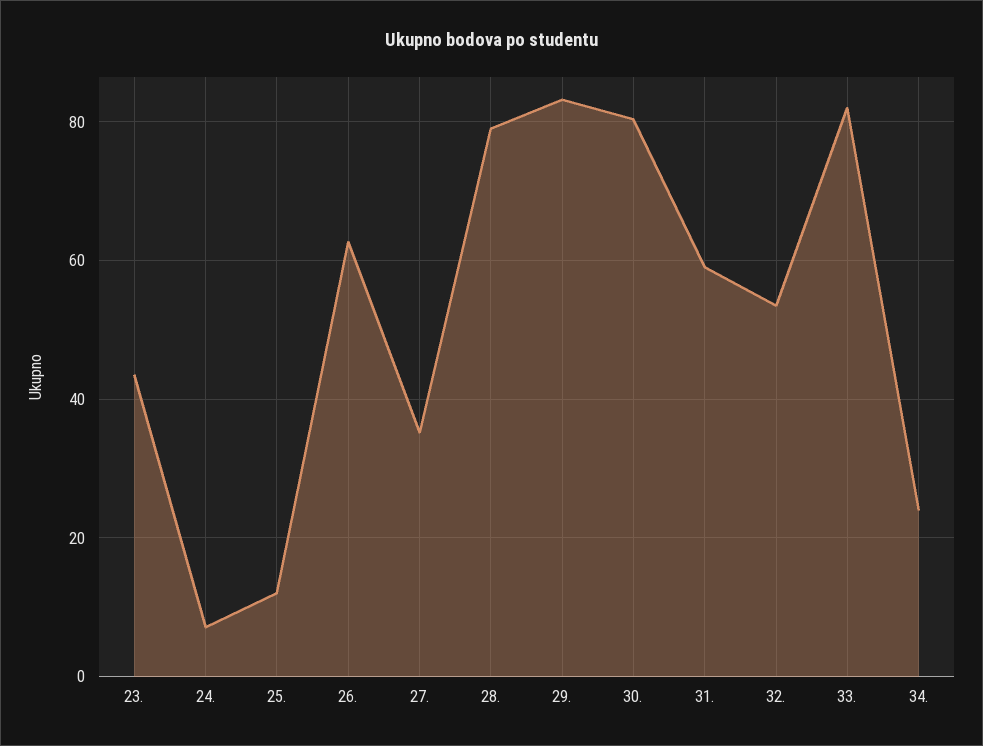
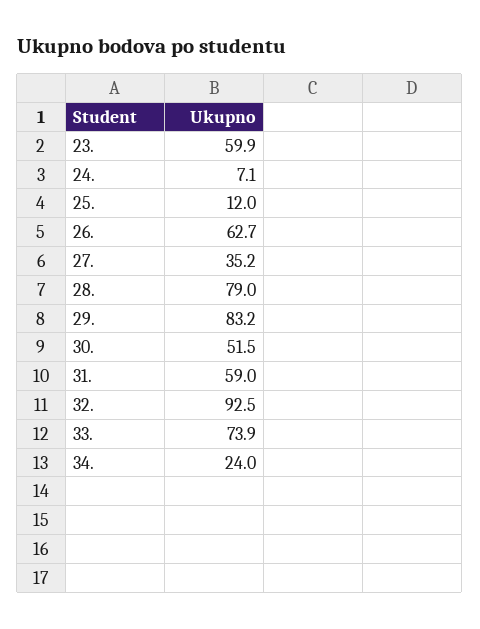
23.: 44 -> 59.9
30.: 80 -> 51.5
32.: 54 -> 92.5
33.: 82 -> 73.9

